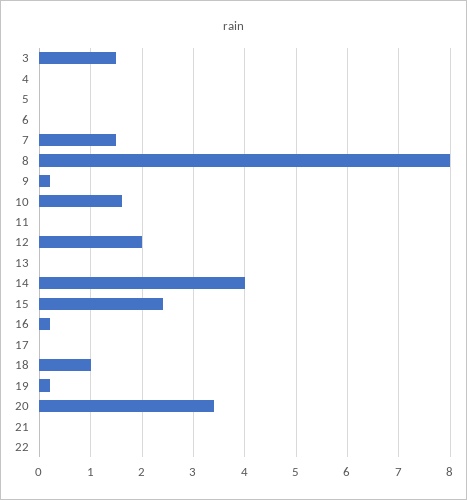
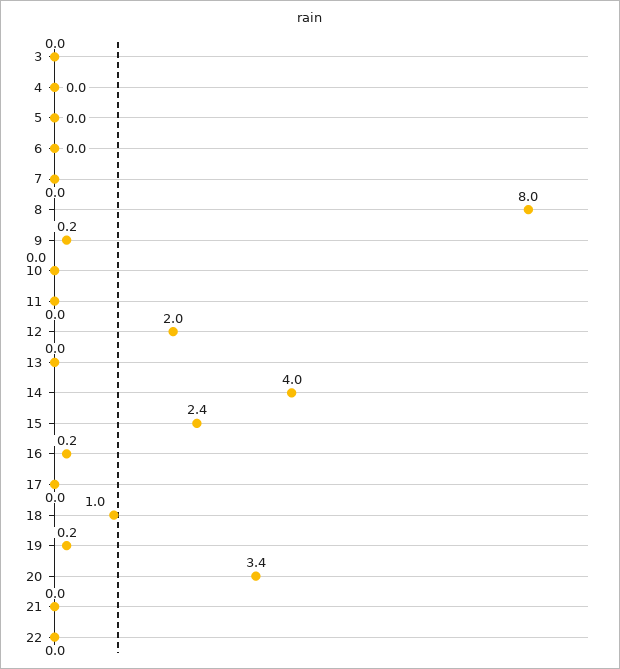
3: 1.5 -> 0
7: 1.5 -> 0
10: 1.5 -> 0

